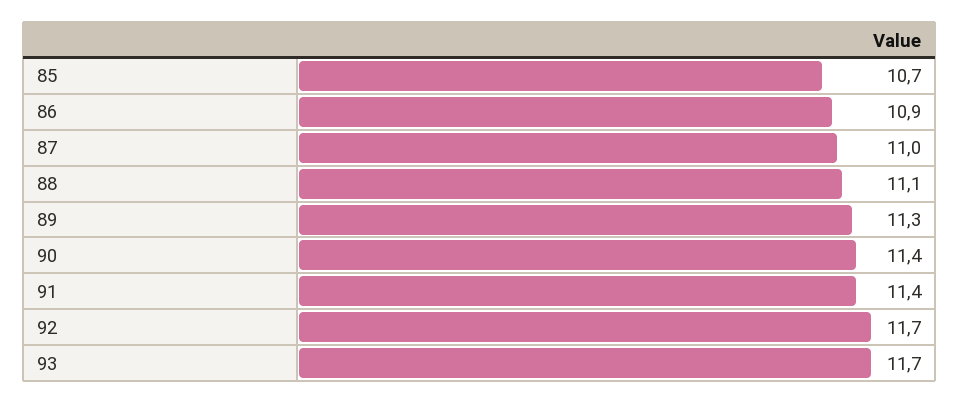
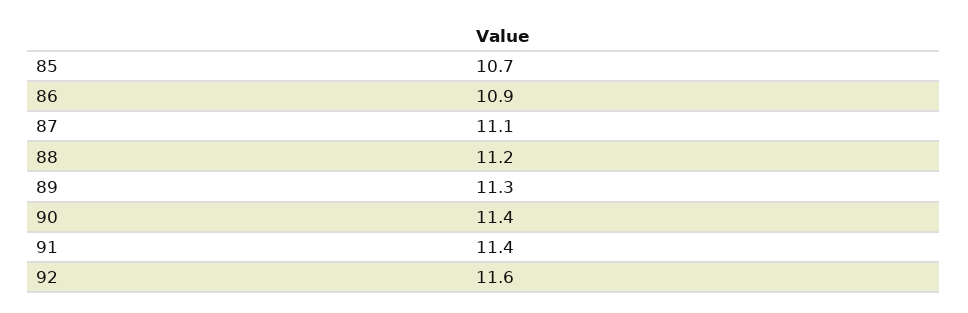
87: 11 -> 11.1
88: 11.1 -> 11.2
92: 11.7 -> 11.6
93: 11.7 -> none

